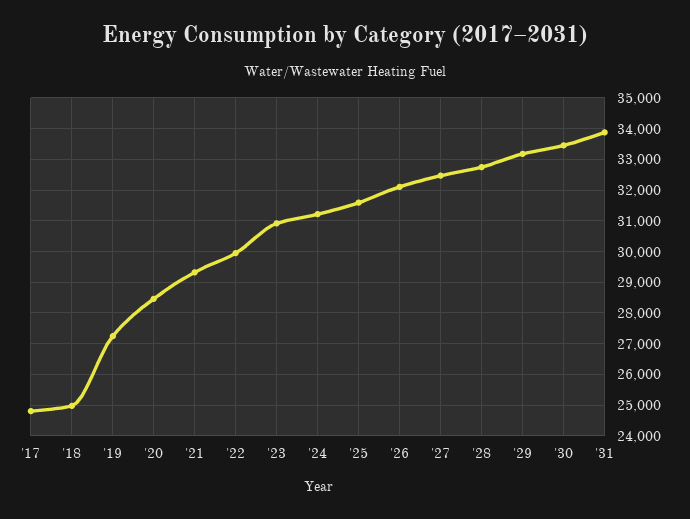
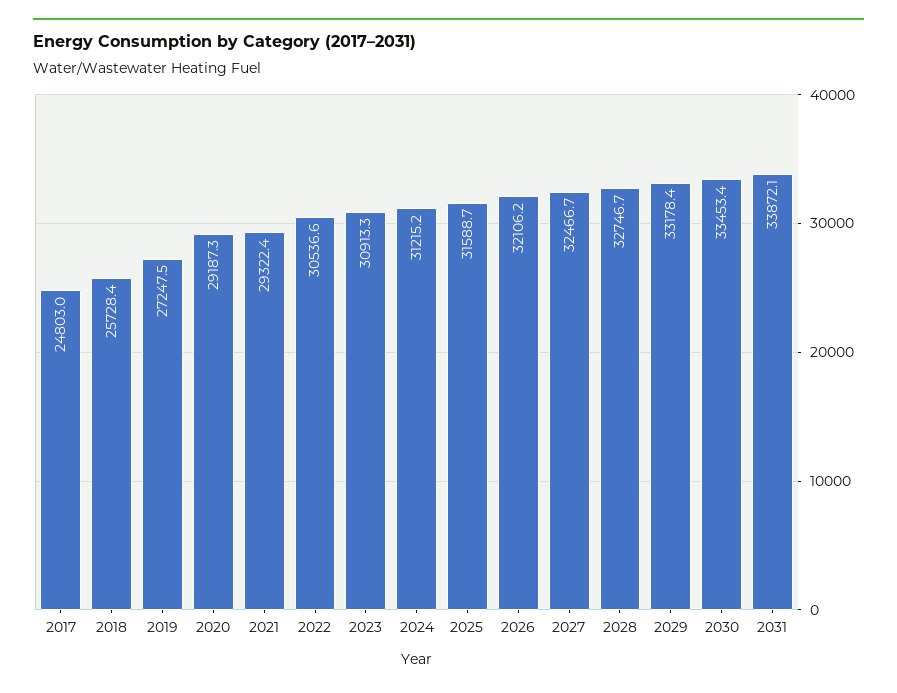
'18: 25000 -> 25728.4
'20: 28400 -> 29187.3
'22: 30000 -> 30536.6

